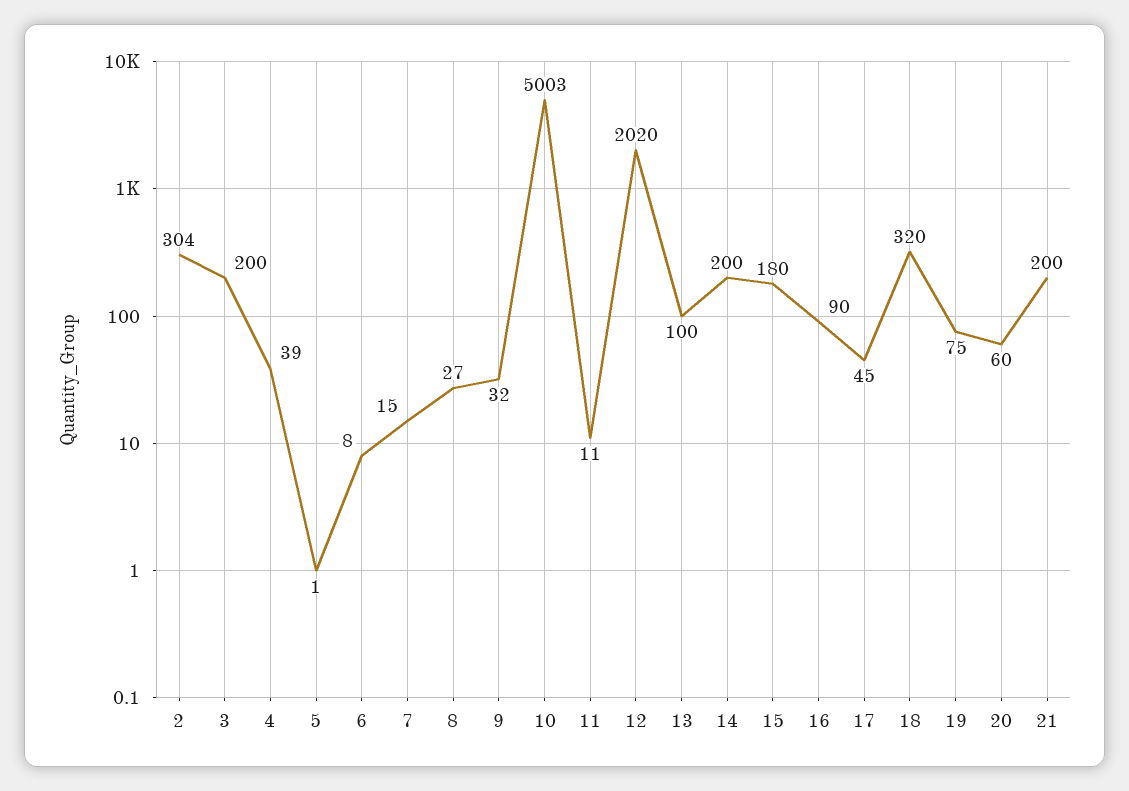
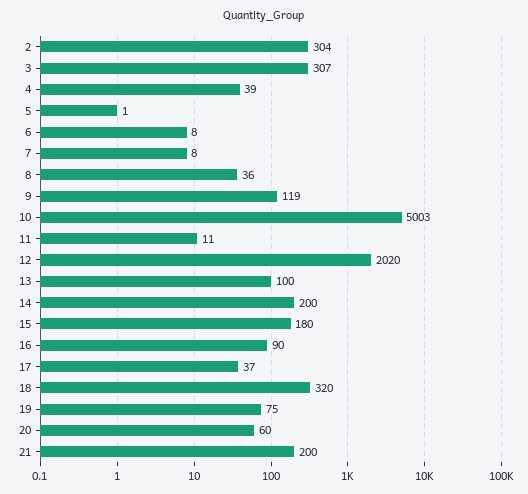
3: 200 -> 307
7: 15 -> 8
8: 27 -> 36
9: 32 -> 119
17: 45 -> 37

